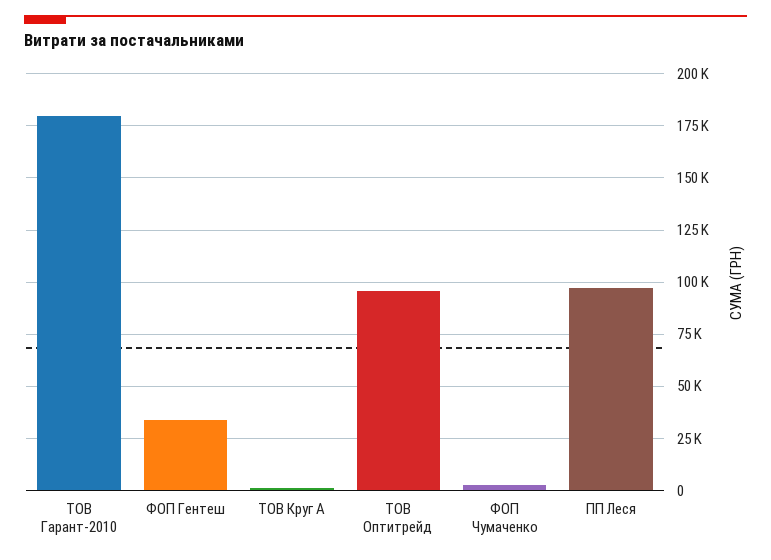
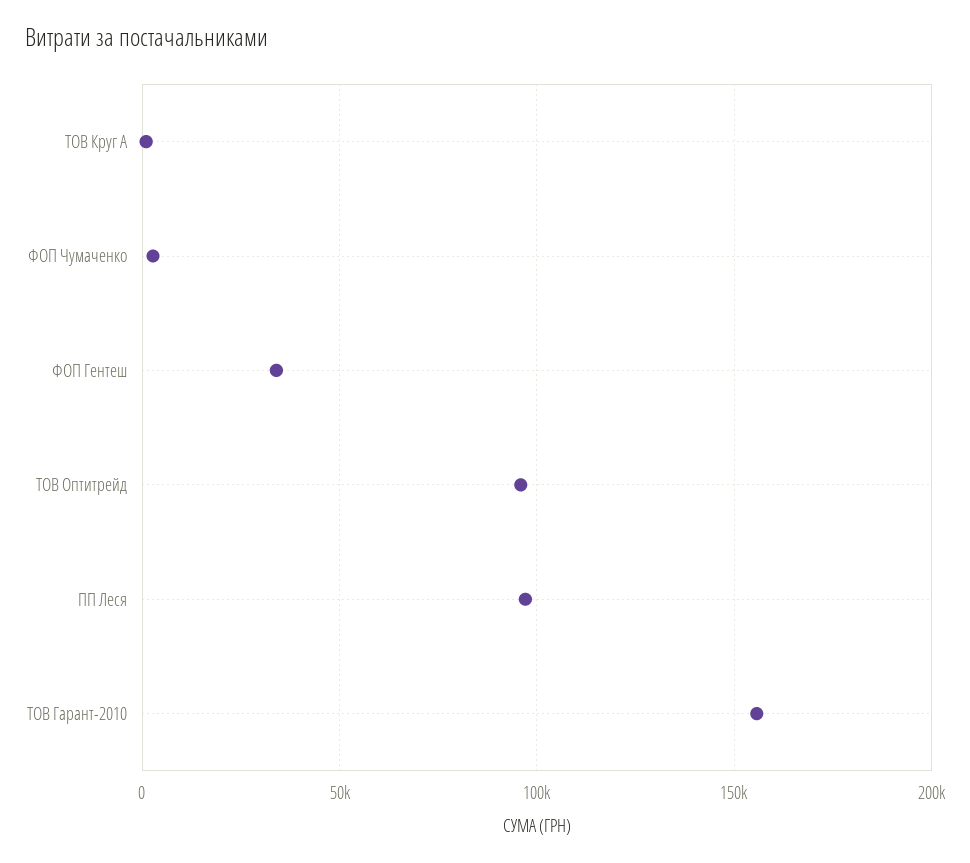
ТОВ Гарант-2010: 180000 -> 155000

